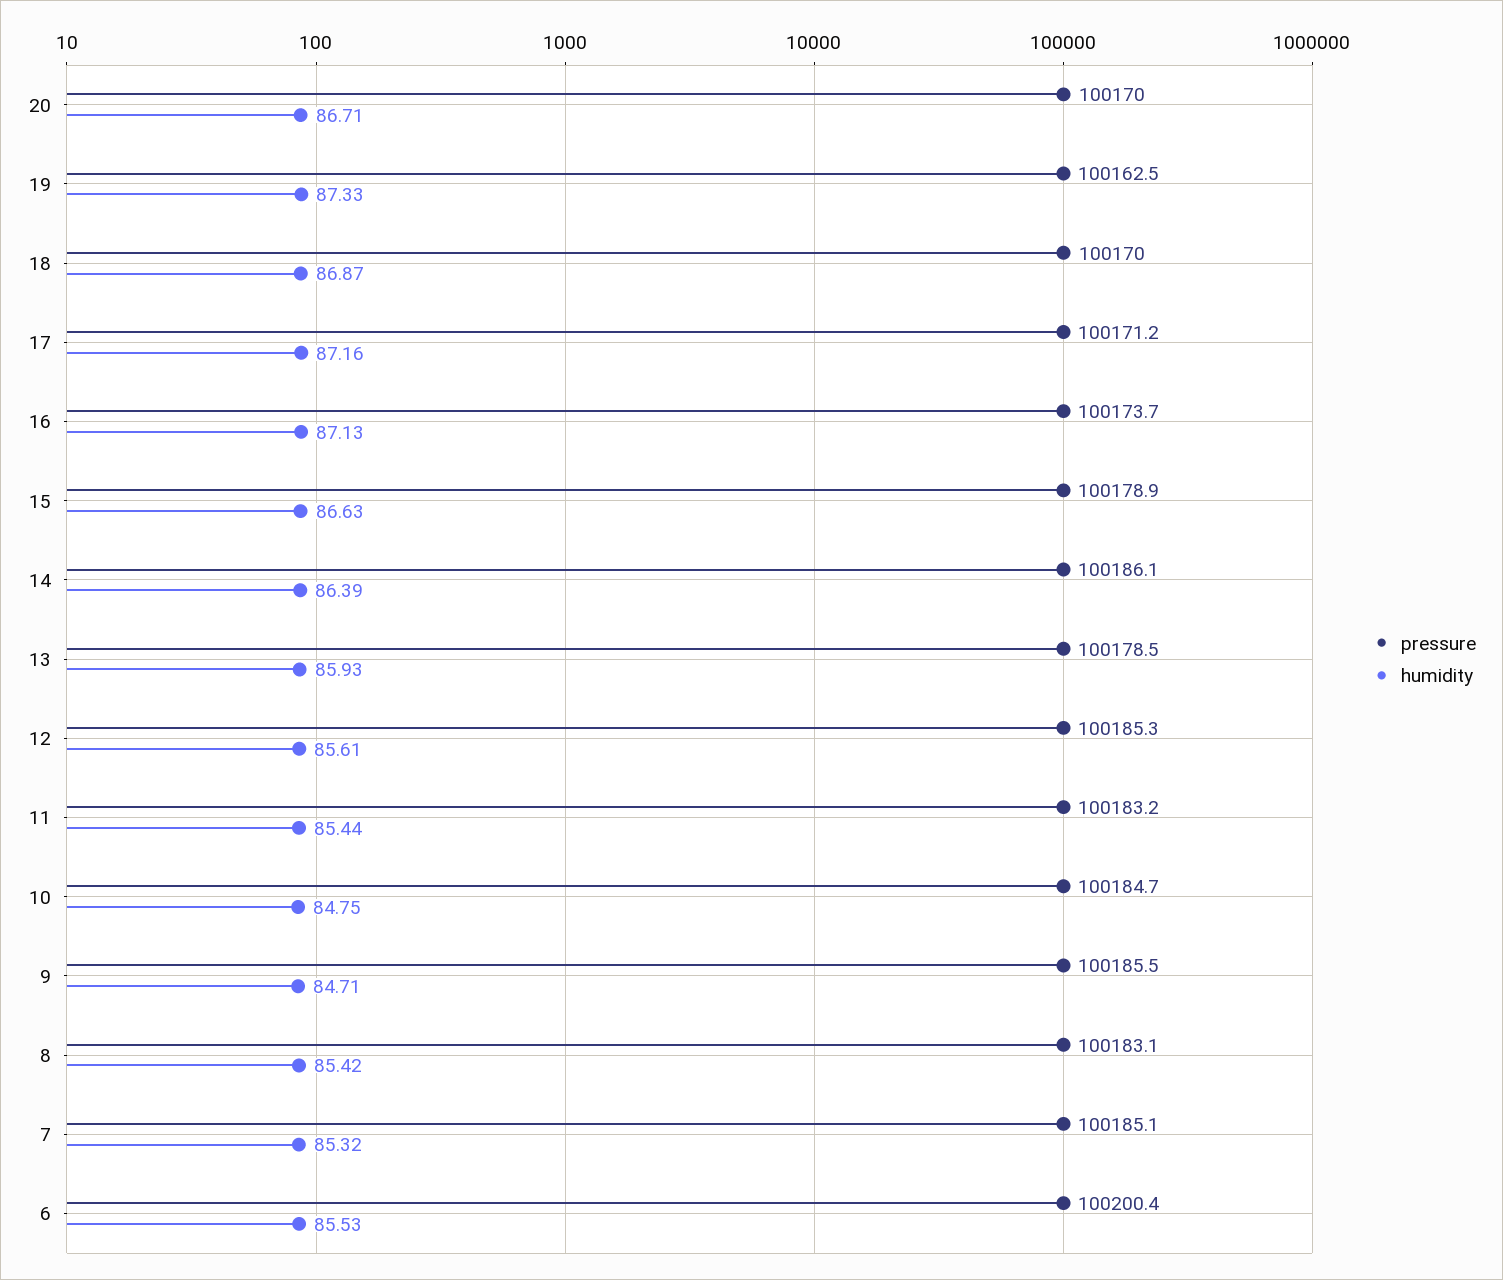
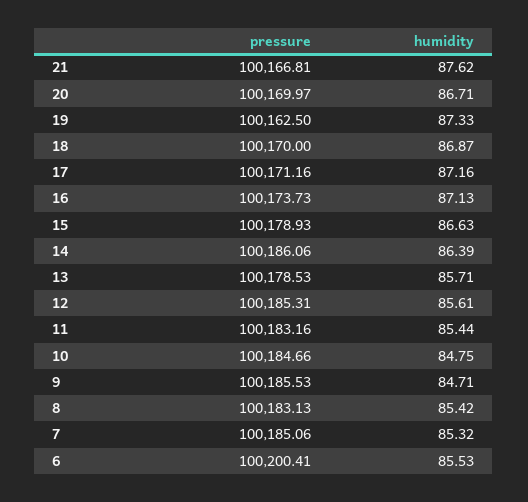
humidity, 13: 85.93 -> 85.71
pressure, 21: none -> 100166.81
humidity, 21: none -> 87.62

